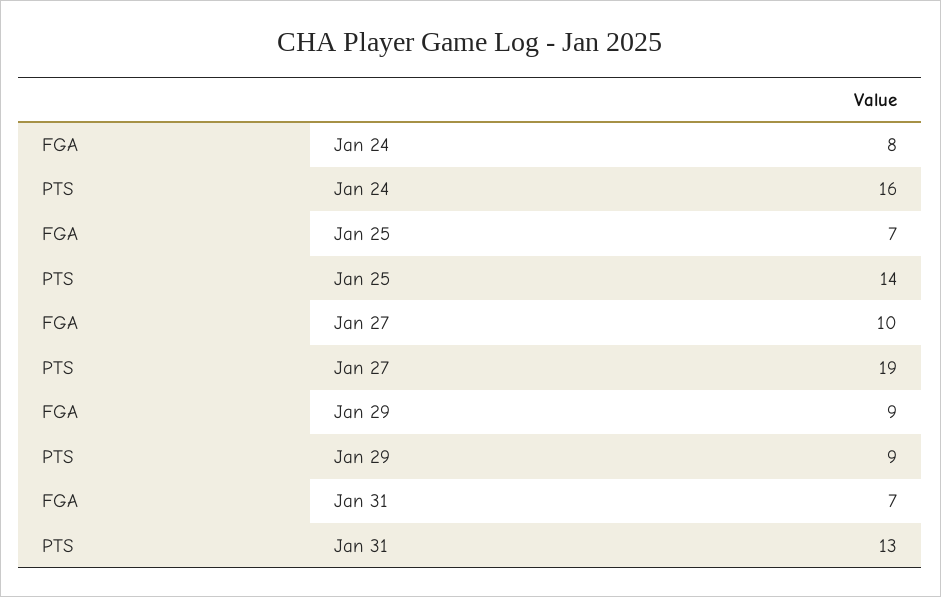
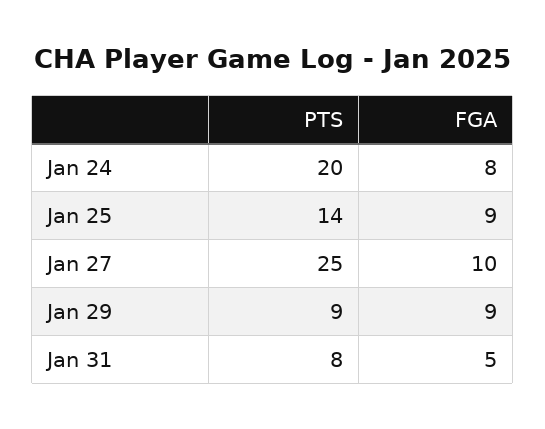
PTS, Jan 24: 16 -> 20
FGA, Jan 25: 7 -> 9
PTS, Jan 27: 19 -> 25
FGA, Jan 31: 7 -> 5
PTS, Jan 31: 13 -> 8

